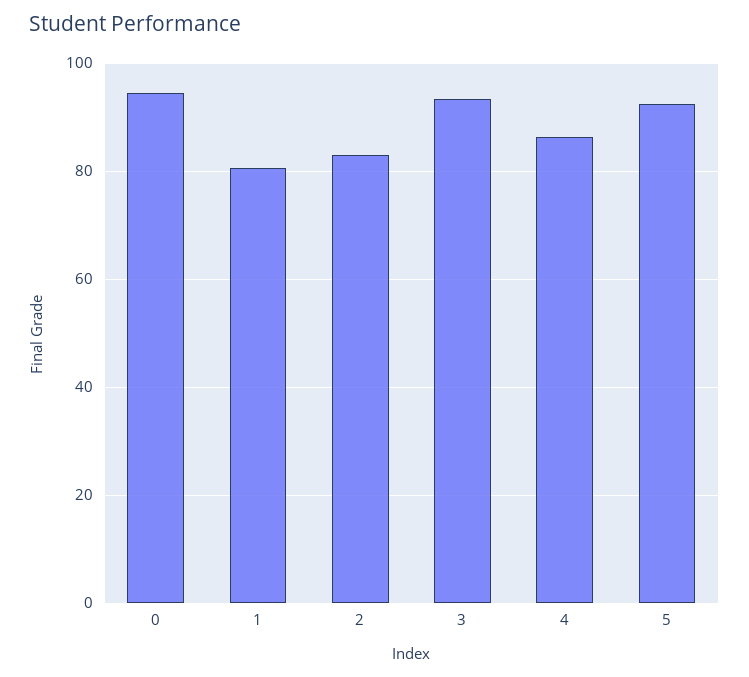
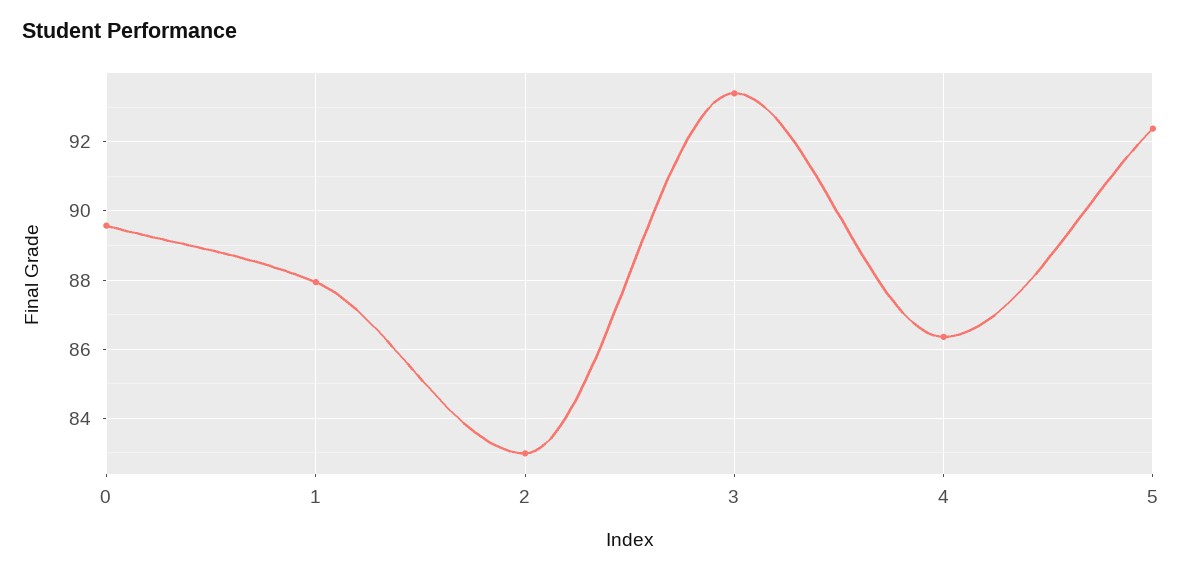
0: 94 -> 89.6
1: 80 -> 88

